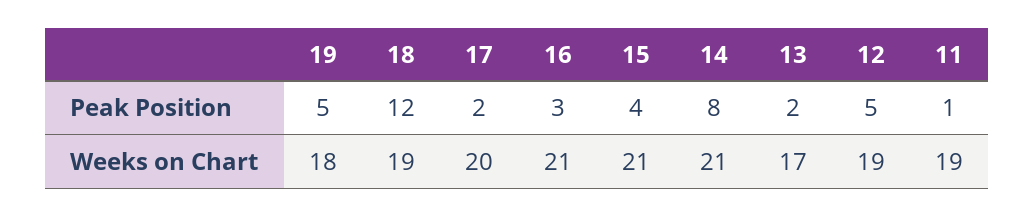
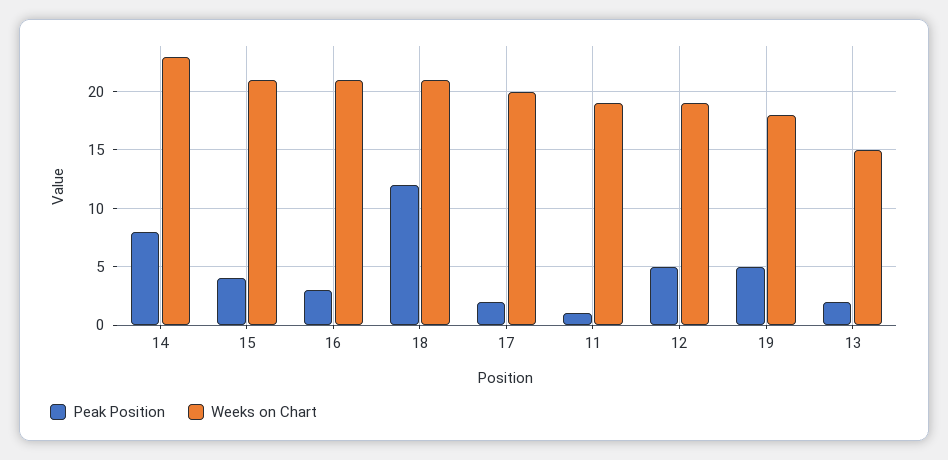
Weeks on Chart, 18: 19 -> 21
Weeks on Chart, 14: 21 -> 23
Weeks on Chart, 13: 17 -> 15

